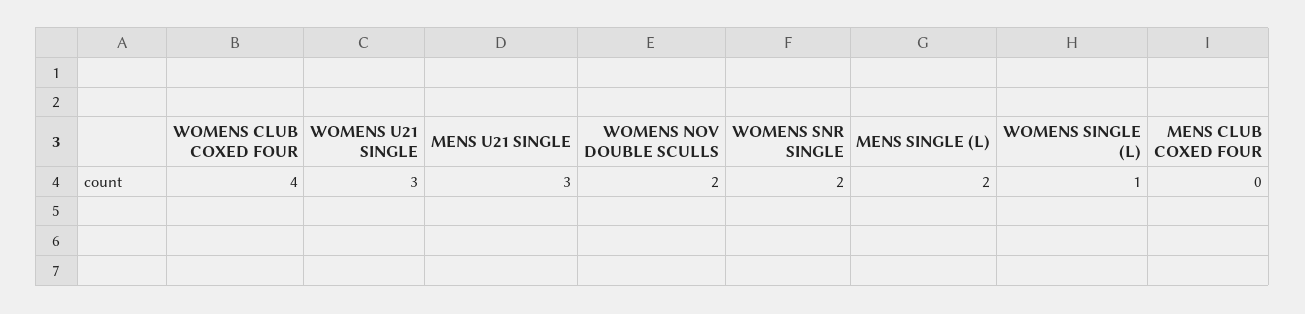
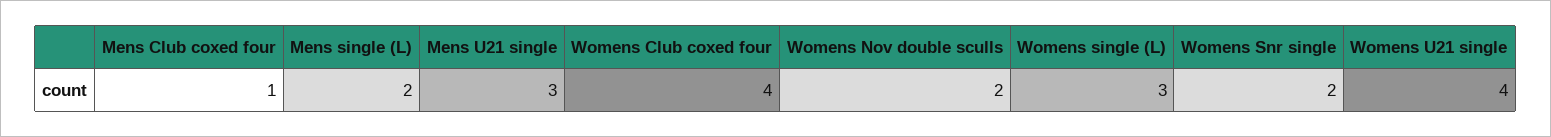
WOMENS U21 SINGLE: 3 -> 4
WOMENS SINGLE (L): 1 -> 3
MENS CLUB COXED FOUR: 0 -> 1

